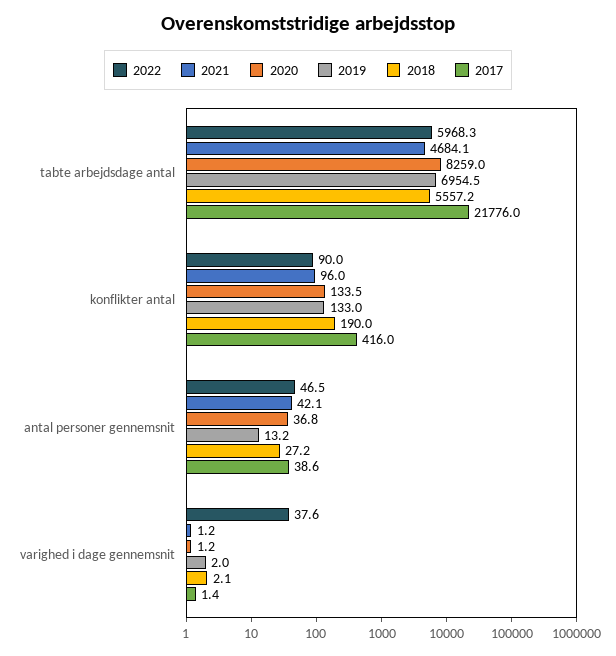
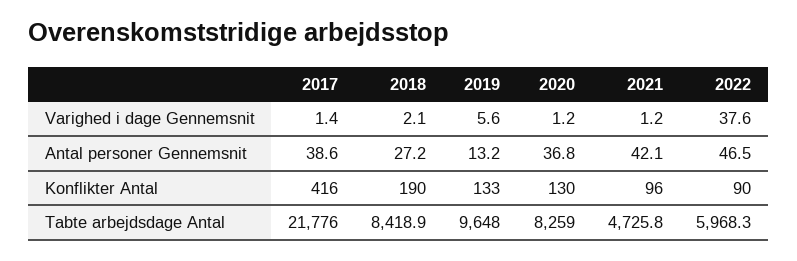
2021, tabte arbejdsdage antal: 4684.1 -> 4725.8
2019, tabte arbejdsdage antal: 6954.5 -> 9648
2018, tabte arbejdsdage antal: 5557.2 -> 8418.9
2020, konflikter antal: 133.5 -> 130
2019, varighed i dage gennemsnit: 2 -> 5.6

